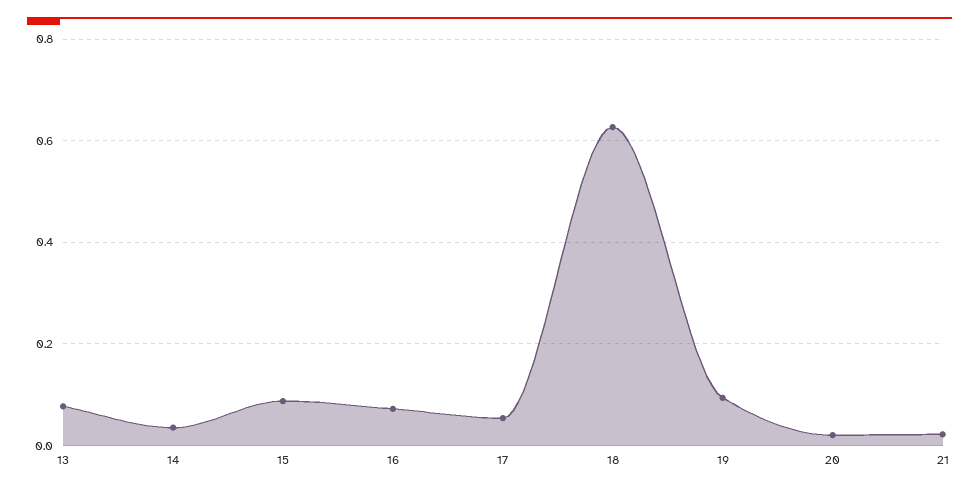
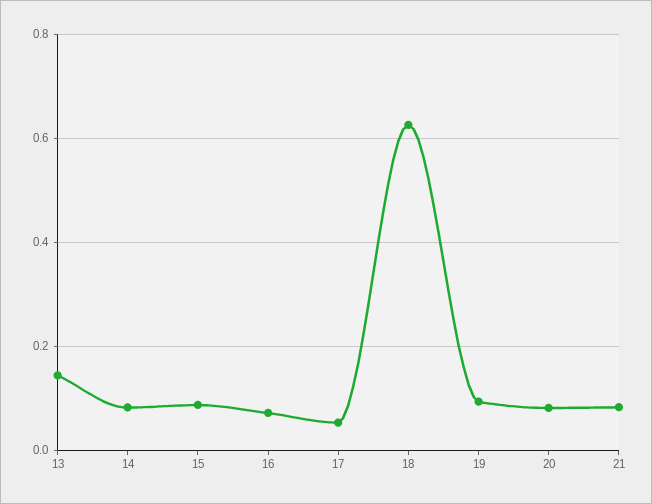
13: 0.08 -> 0.14
14: 0.04 -> 0.08
20: 0.02 -> 0.08
21: 0.02 -> 0.08

